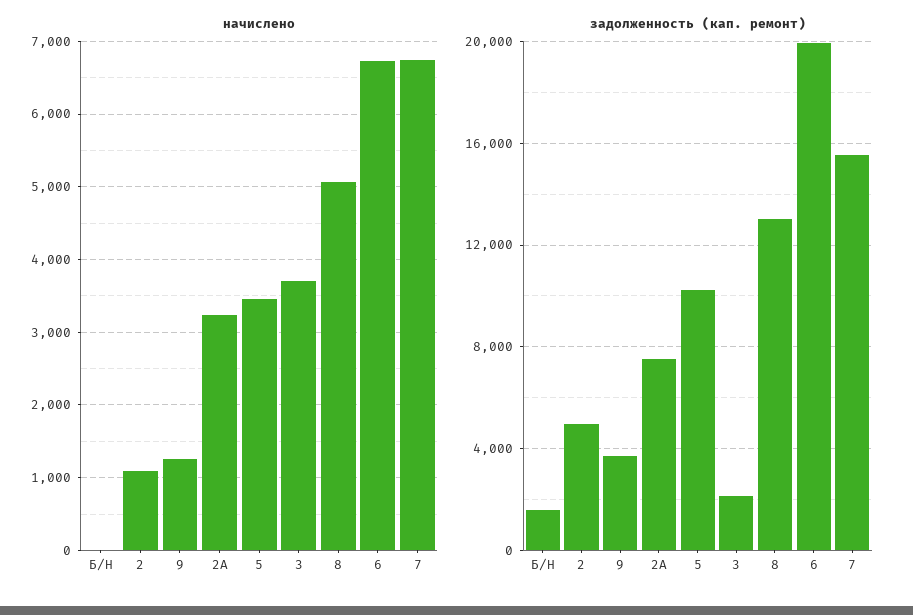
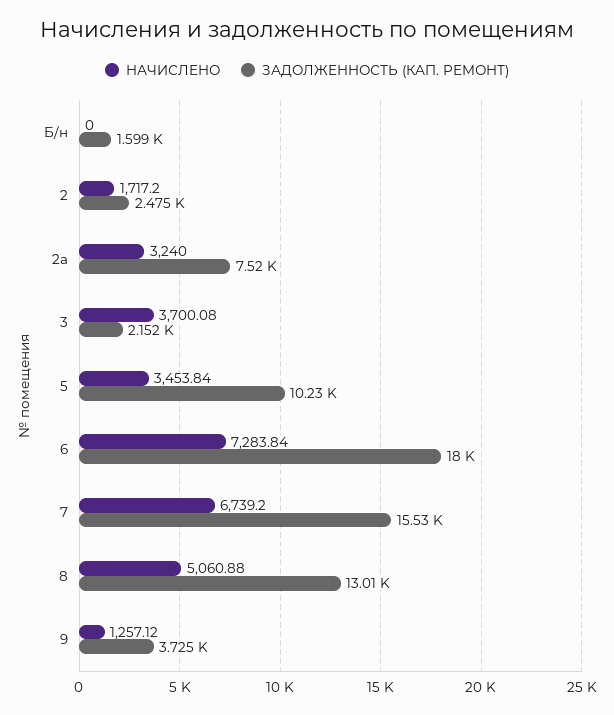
начислено, 2: 1100 -> 1717.2
начислено, 6: 6700 -> 7283.84
задолженность (кап. ремонт), 2: 5000 -> 2475
задолженность (кап. ремонт), 6: 20000 -> 18000

